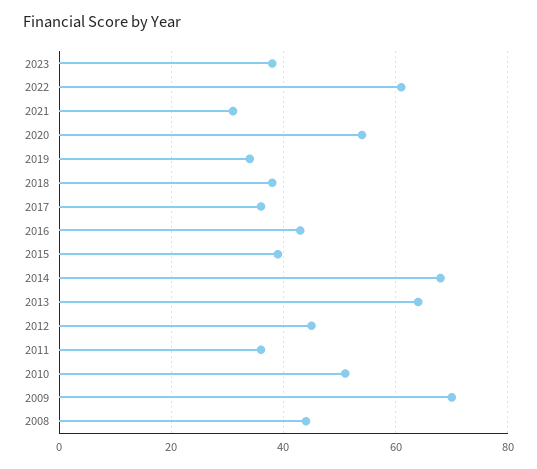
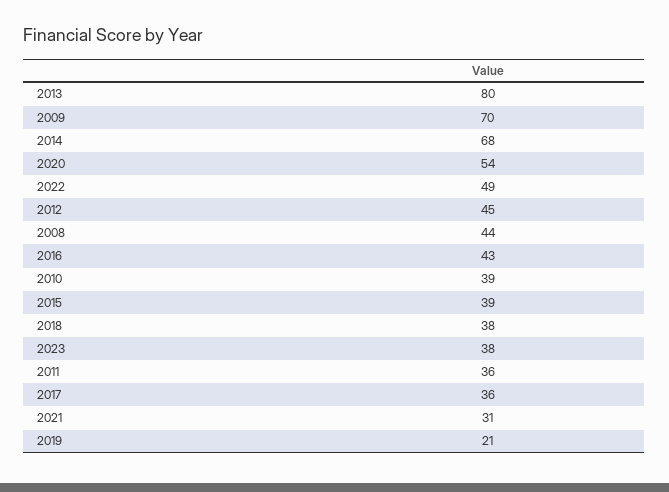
2022: 60 -> 49
2019: 35 -> 21
2013: 65 -> 80
2010: 50 -> 39

